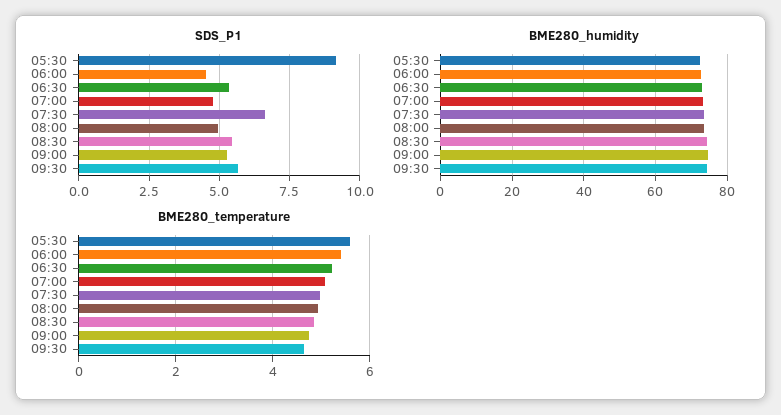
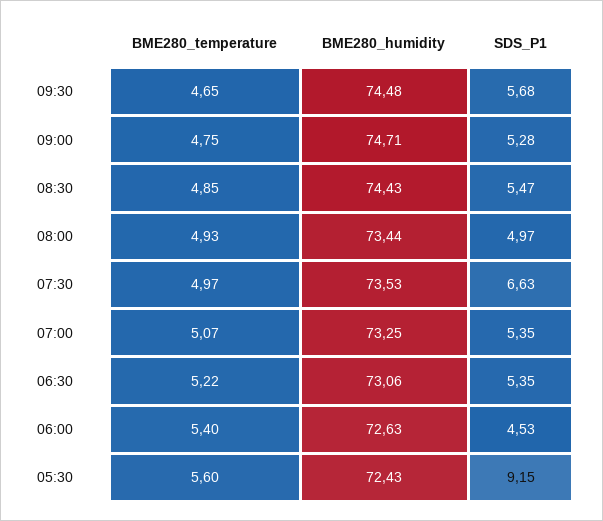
SDS_P1, 07:00: 4.75 -> 5.35

